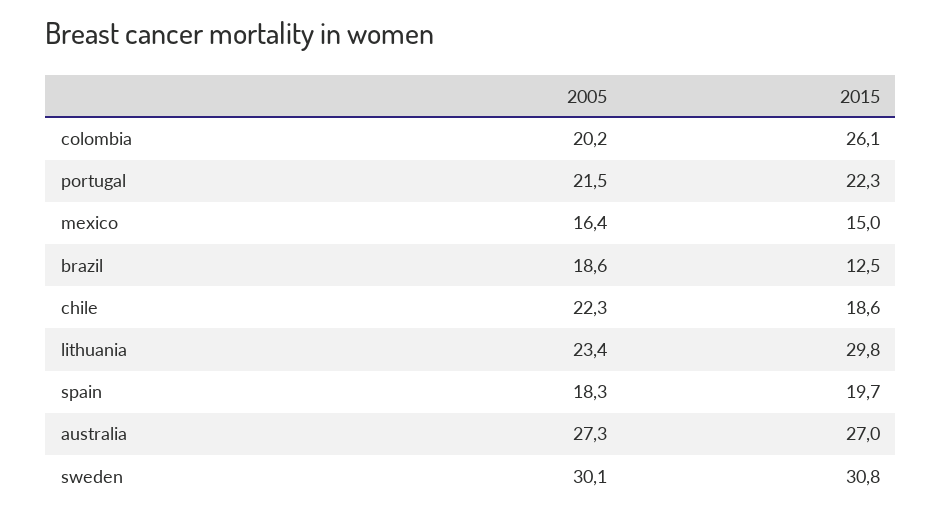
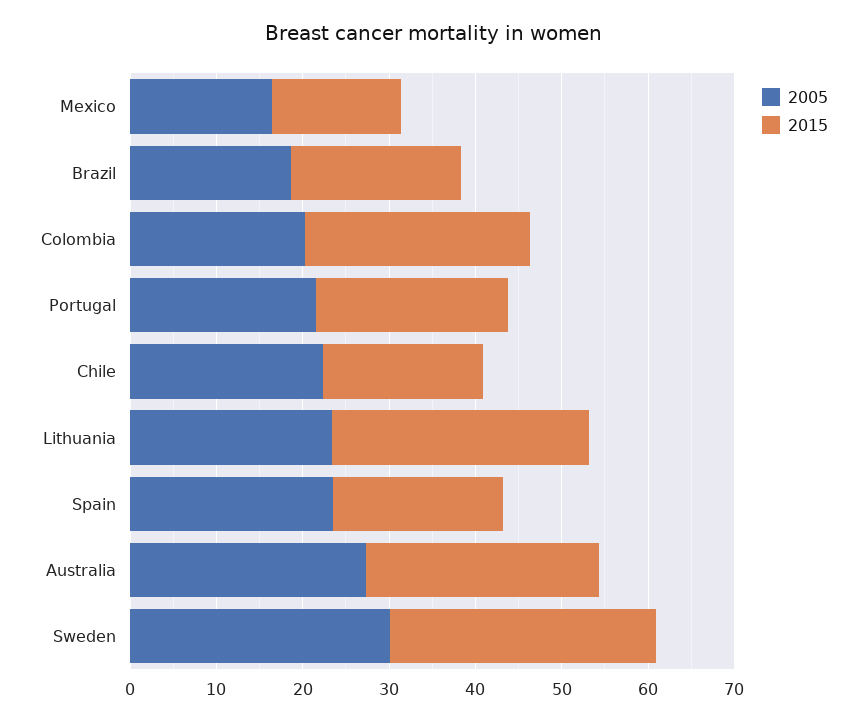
2015, brazil: 12.5 -> 20
2005, spain: 18.3 -> 24

